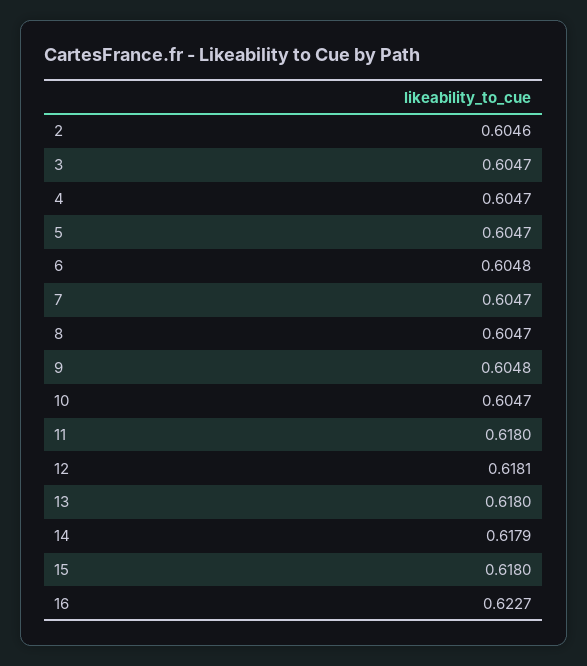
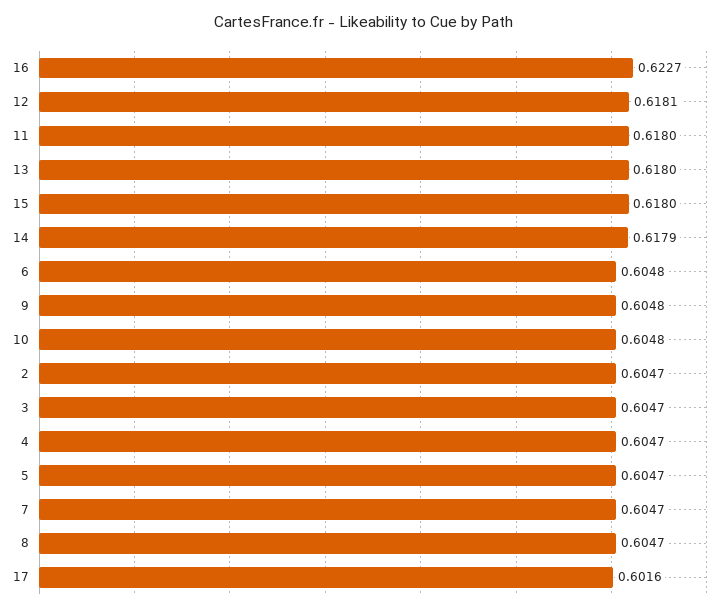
2: 0.6046 -> 0.6047
10: 0.6047 -> 0.6048
17: none -> 0.6016

